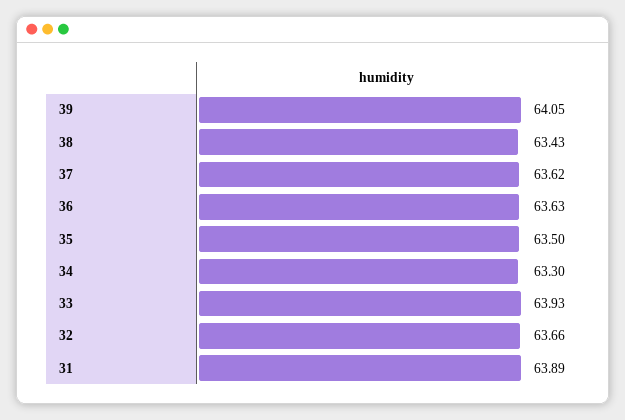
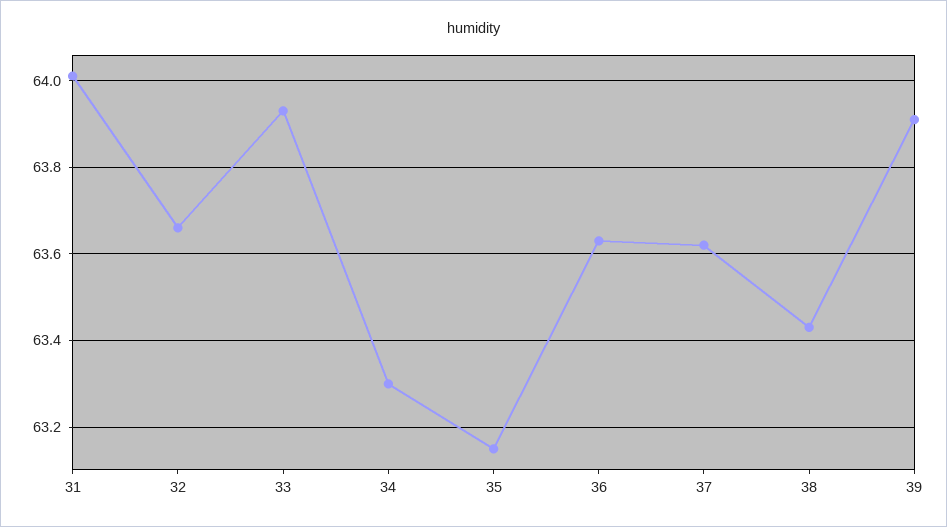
39: 64.05 -> 63.9
35: 63.5 -> 63.15
31: 63.89 -> 64

